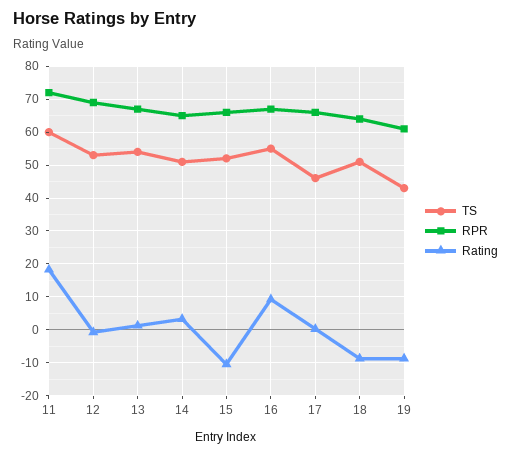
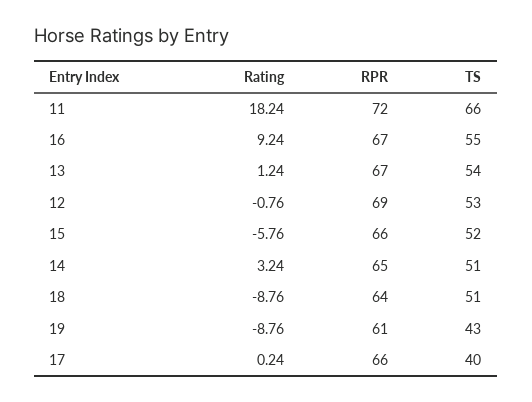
TS, 11: 60 -> 66
Rating, 15: -10 -> -5.76
TS, 17: 46 -> 40

